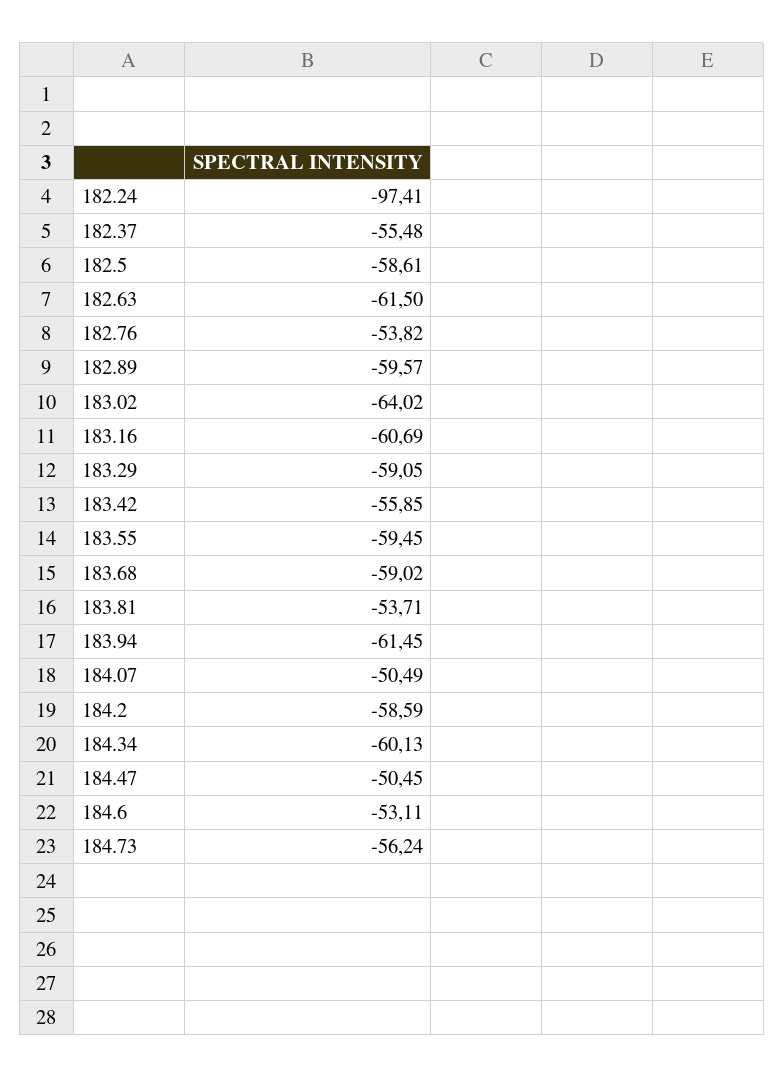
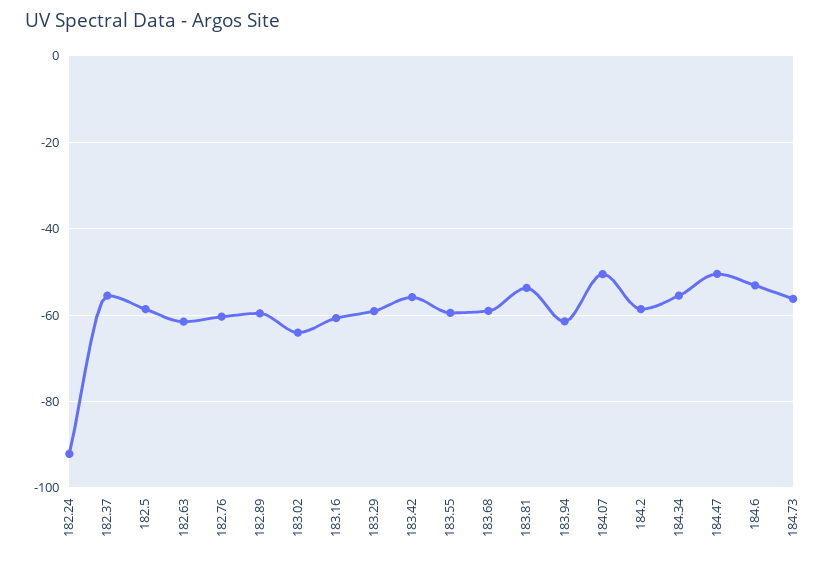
182.24: -97.41 -> -92
182.76: -53.82 -> -60
184.34: -60.13 -> -56

